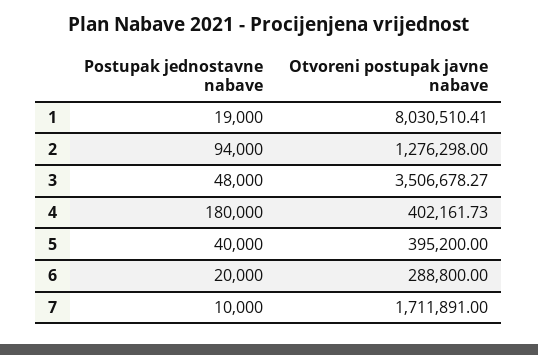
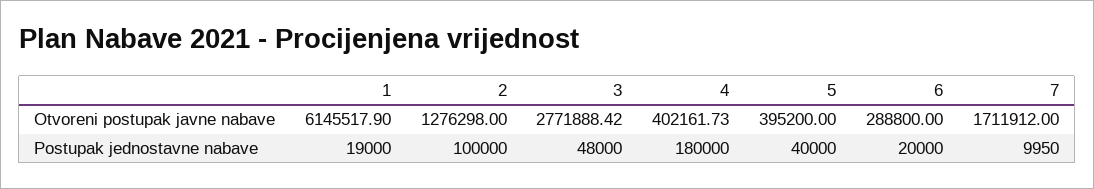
Otvoreni postupak javne nabave, 1: 8030510.41 -> 6145517.9
Postupak jednostavne nabave, 2: 94000 -> 100000
Otvoreni postupak javne nabave, 3: 3506678.27 -> 2771888.42
Postupak jednostavne nabave, 7: 10000 -> 9950
Otvoreni postupak javne nabave, 7: 1711891 -> 1711912

